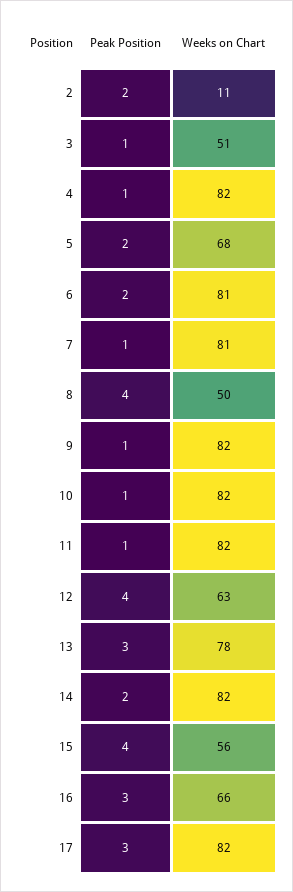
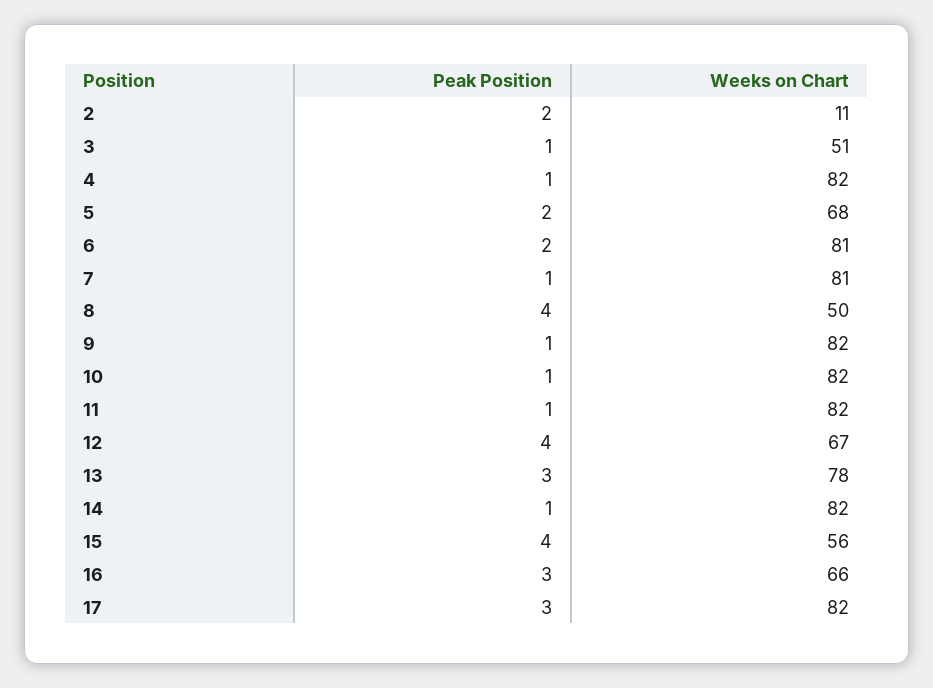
Weeks on Chart, 12: 63 -> 67
Peak Position, 14: 2 -> 1

